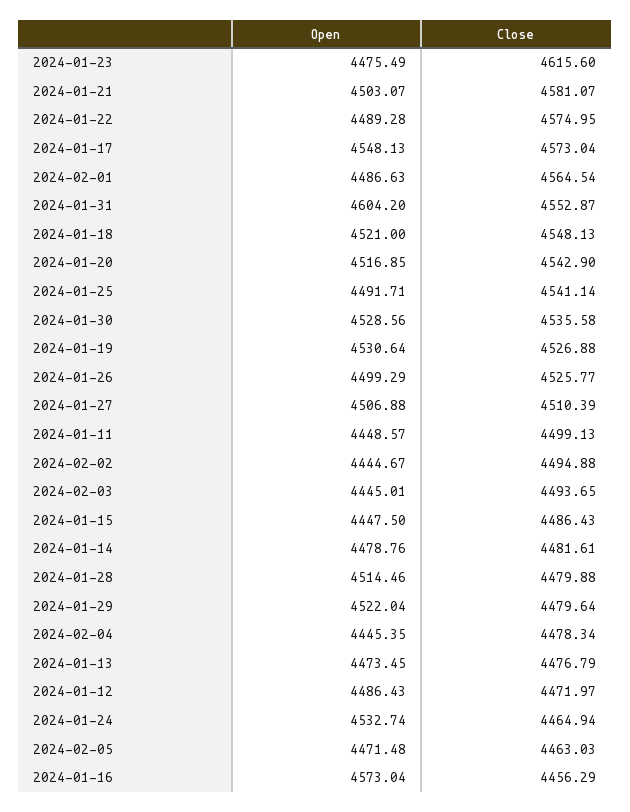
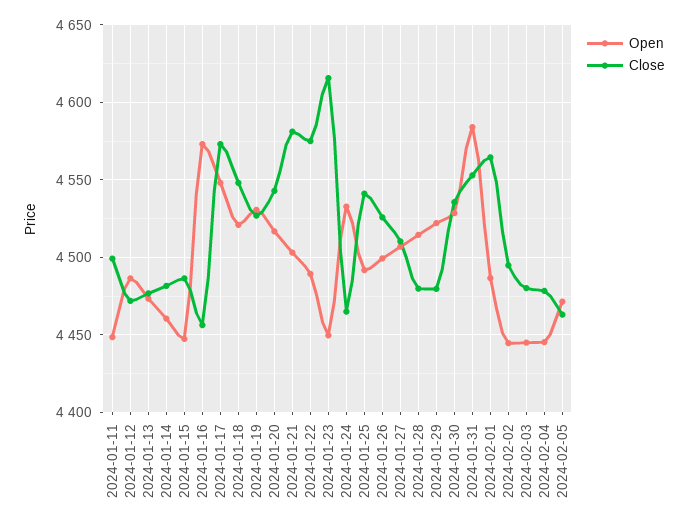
Open, 2024-01-23: 4475.49 -> 4450
Open, 2024-01-31: 4604.2 -> 4585
Close, 2024-02-03: 4493.65 -> 4480
Open, 2024-01-14: 4478.76 -> 4460

